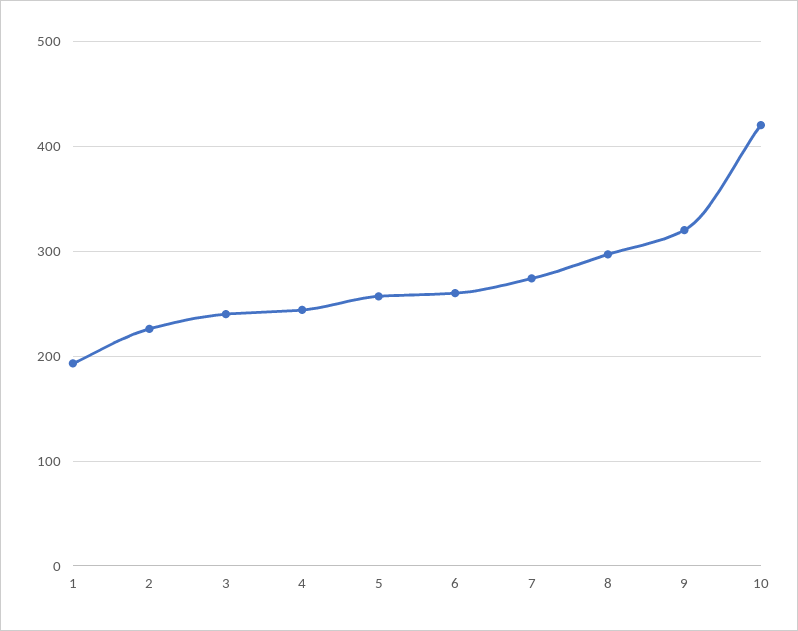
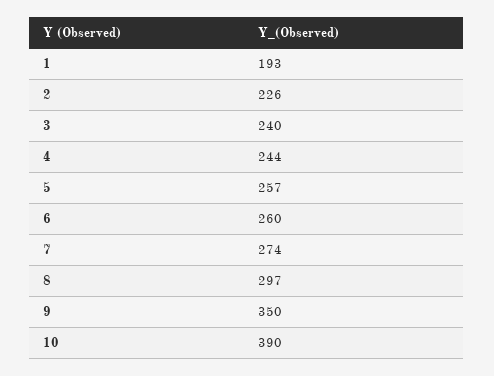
9: 320 -> 350
10: 420 -> 390

